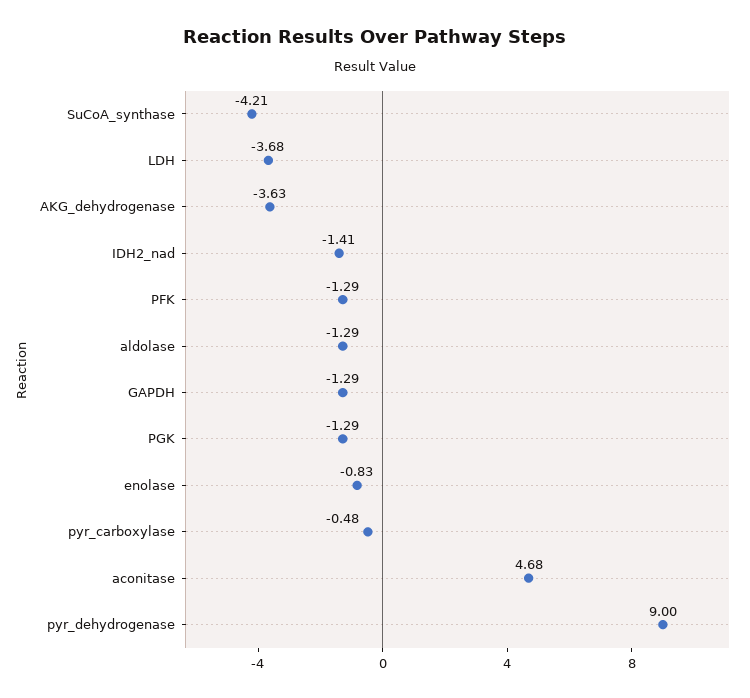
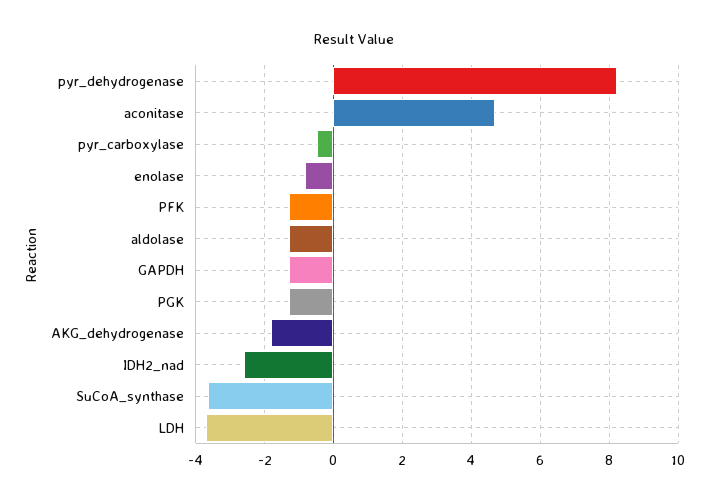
SuCoA_synthase: -4.21 -> -3.6
AKG_dehydrogenase: -3.63 -> -1.8
IDH2_nad: -1.41 -> -2.6
pyr_dehydrogenase: 9 -> 8.2

